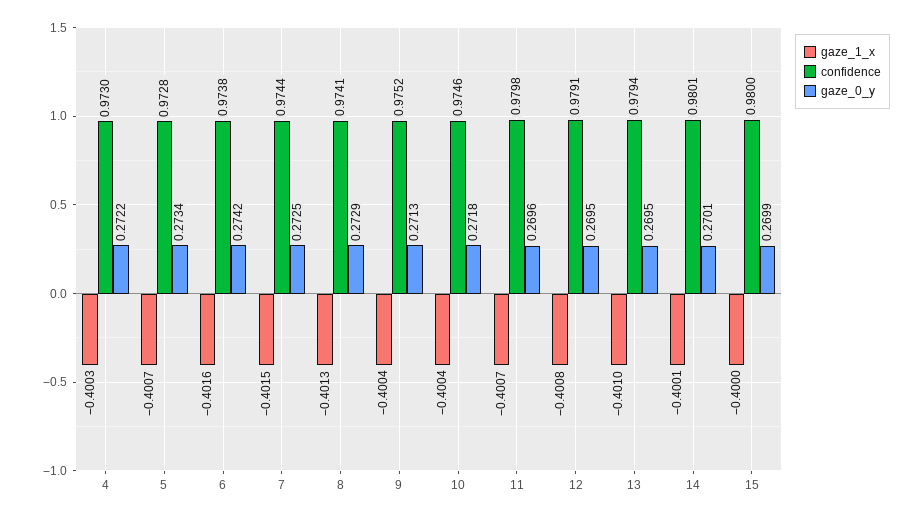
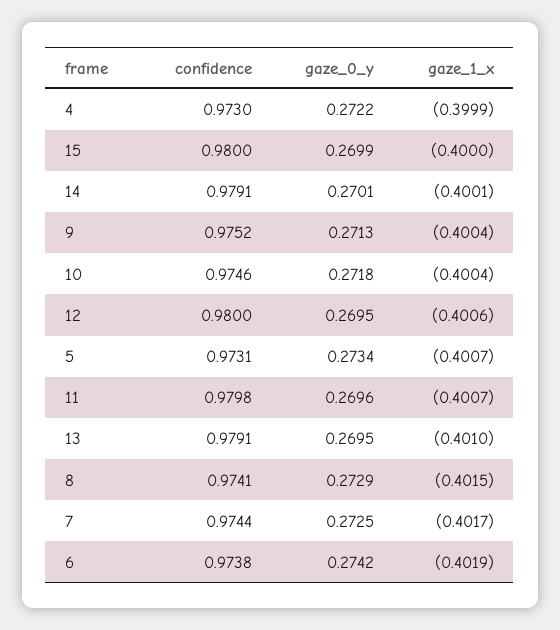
gaze_1_x, 4: -0.4003 -> -0.3999
confidence, 5: 0.9728 -> 0.9731
gaze_1_x, 6: -0.4016 -> -0.4019
gaze_1_x, 7: -0.4015 -> -0.4017
gaze_1_x, 8: -0.4013 -> -0.4015
gaze_1_x, 12: -0.4008 -> -0.4006
confidence, 12: 0.9791 -> 0.98
confidence, 13: 0.9794 -> 0.9791
confidence, 14: 0.9801 -> 0.9791

